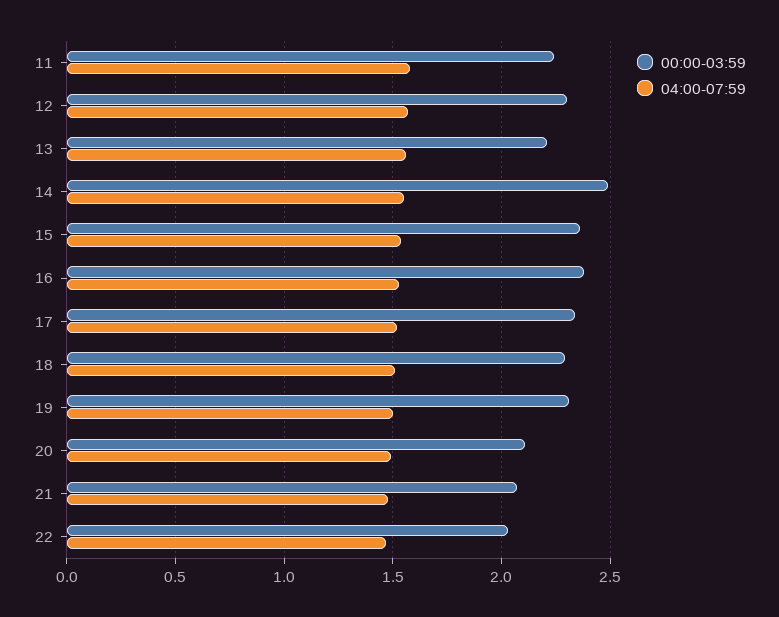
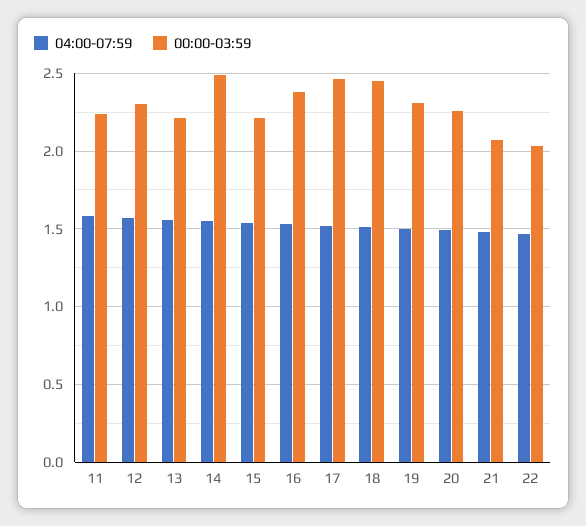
00:00-03:59, 15: 2.35 -> 2.2
00:00-03:59, 17: 2.35 -> 2.45
00:00-03:59, 18: 2.3 -> 2.45
00:00-03:59, 20: 2.1 -> 2.25

